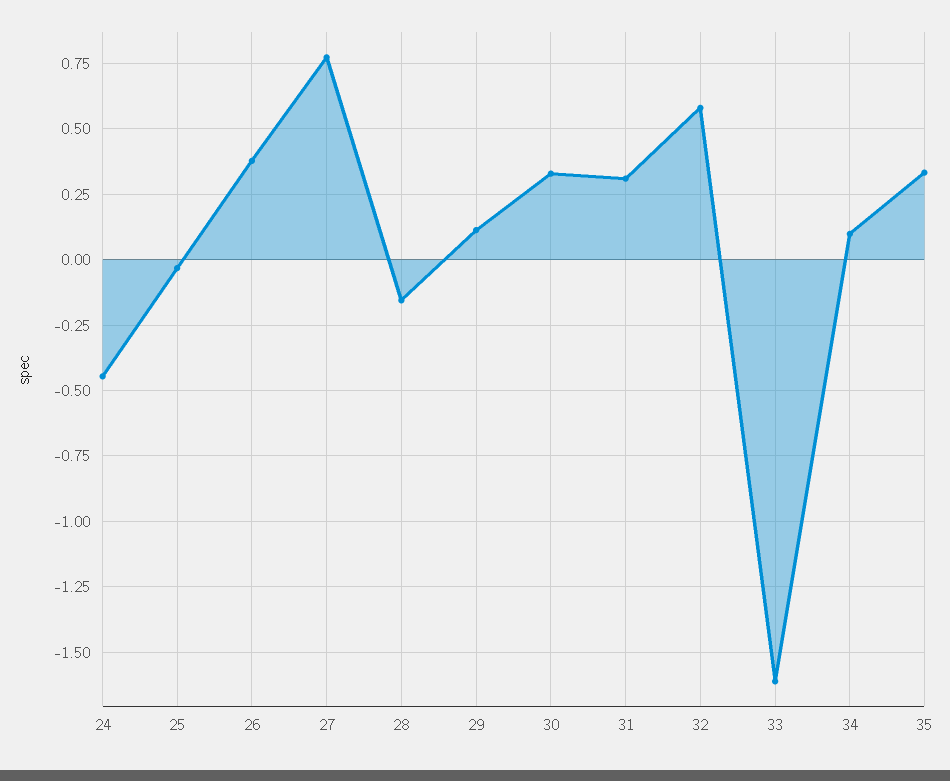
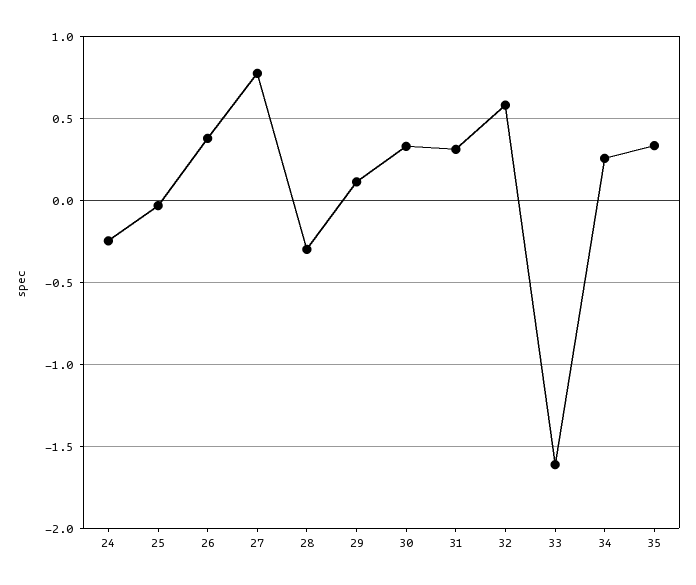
24: -0.45 -> -0.25
28: -0.15 -> -0.3
34: 0.1 -> 0.25

